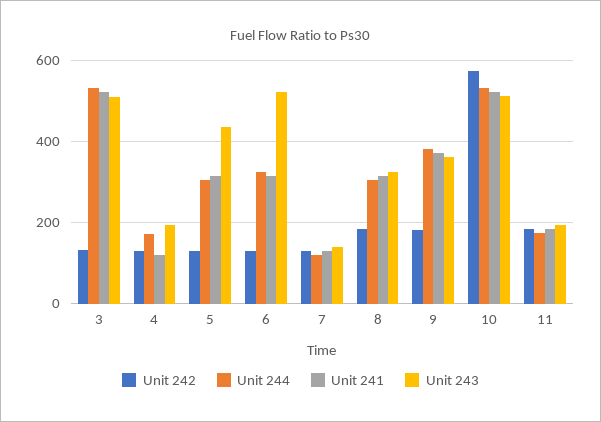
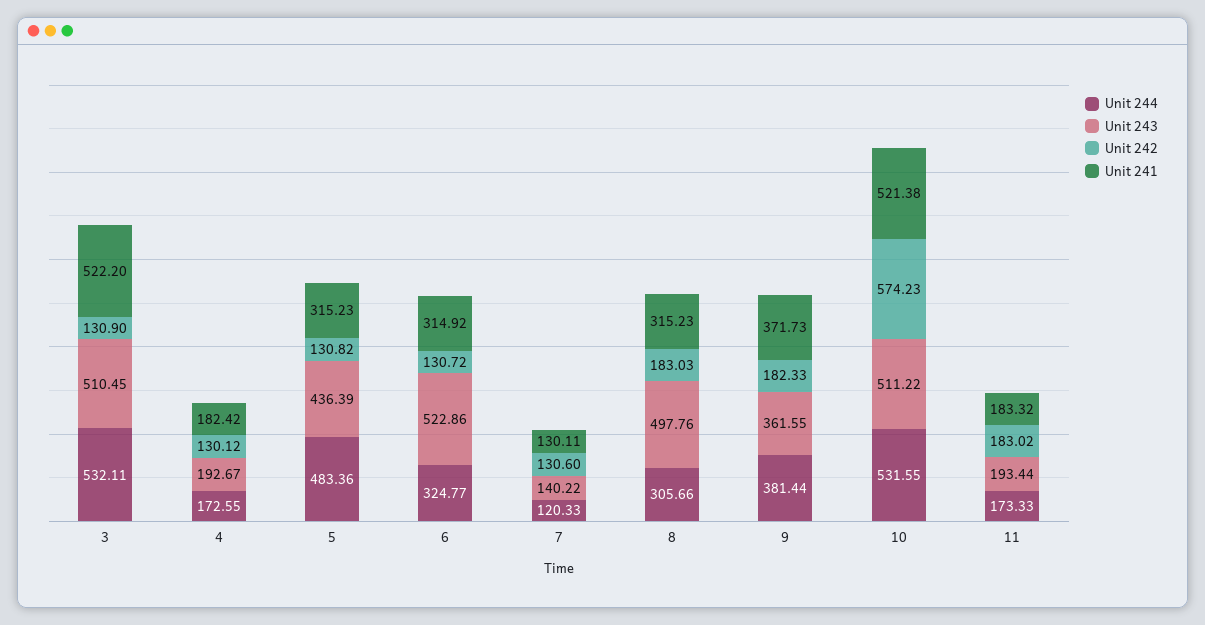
Unit 241, 4: 120 -> 182.42
Unit 244, 5: 300 -> 483.36
Unit 243, 8: 320 -> 497.76

